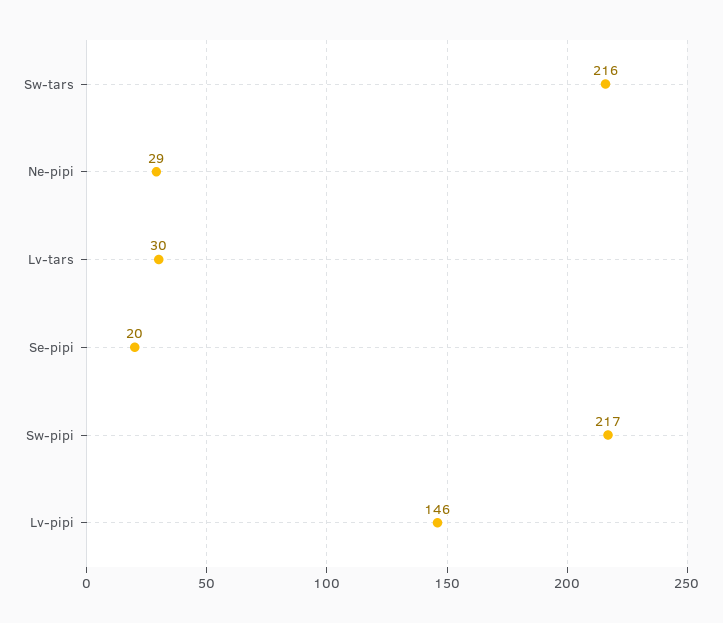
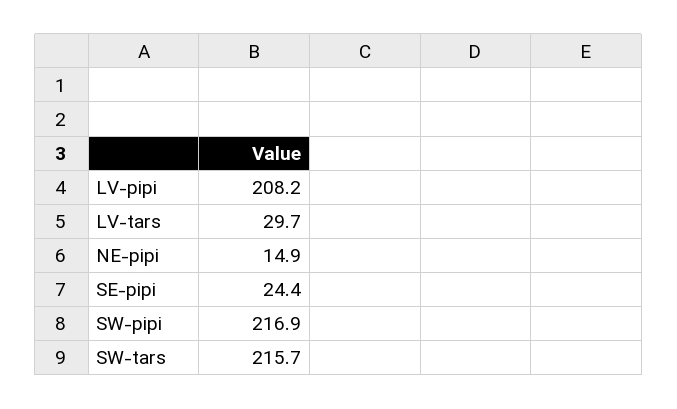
Ne-pipi: 29 -> 14.9
Se-pipi: 20 -> 24.4
Lv-pipi: 146 -> 208.2

